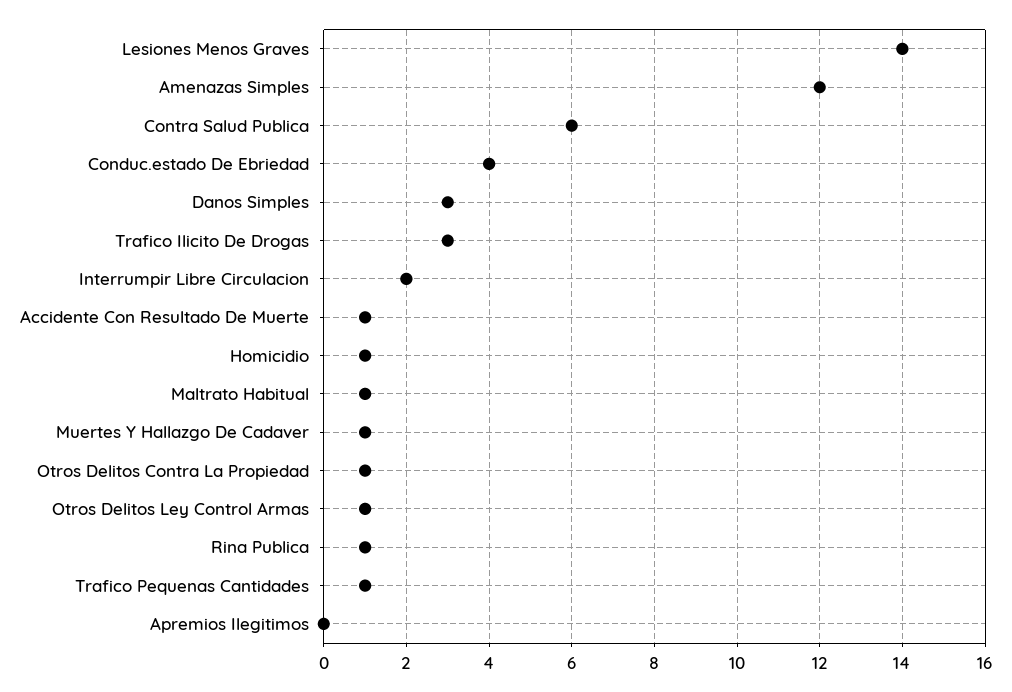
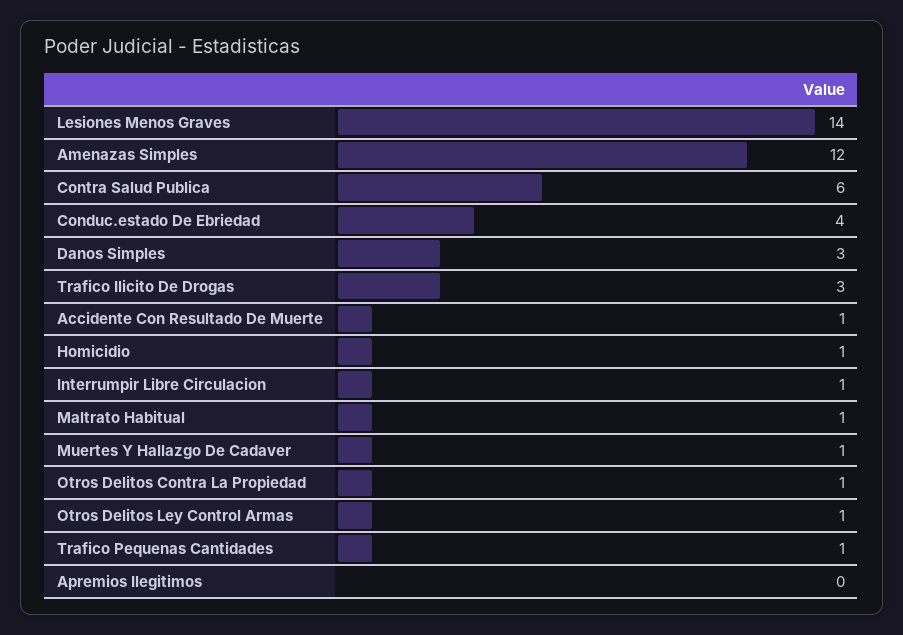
Interrumpir Libre Circulacion: 2 -> 1
Rina Publica: 1 -> none

